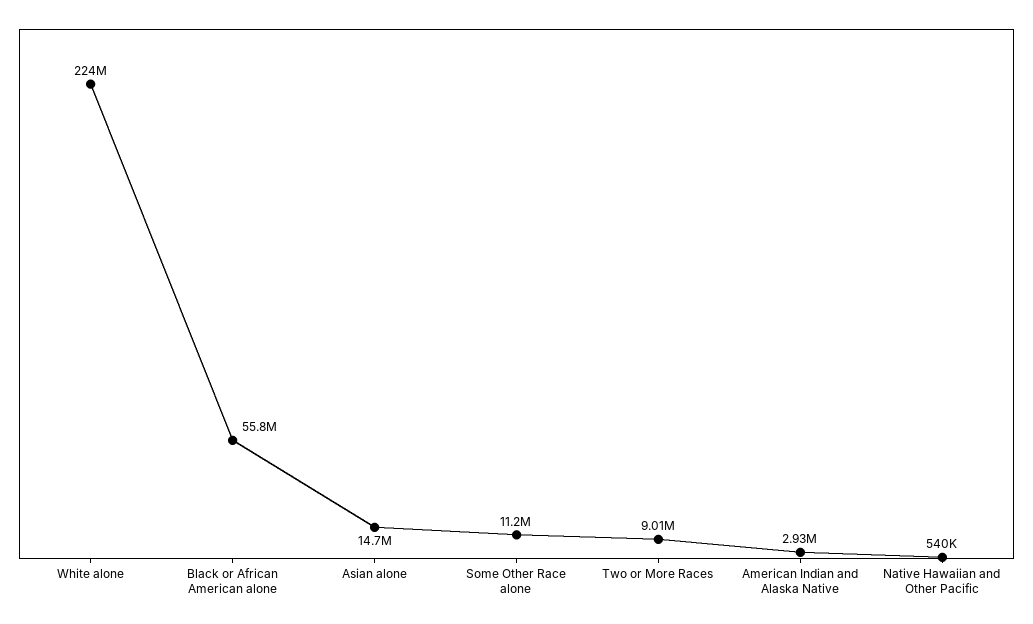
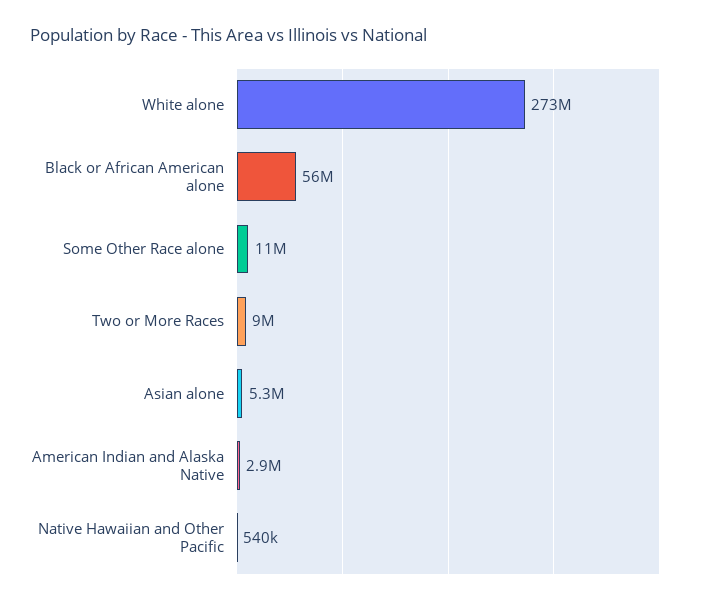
White alone: 224000000 -> 273000000
Asian alone: 14700000 -> 5300000

